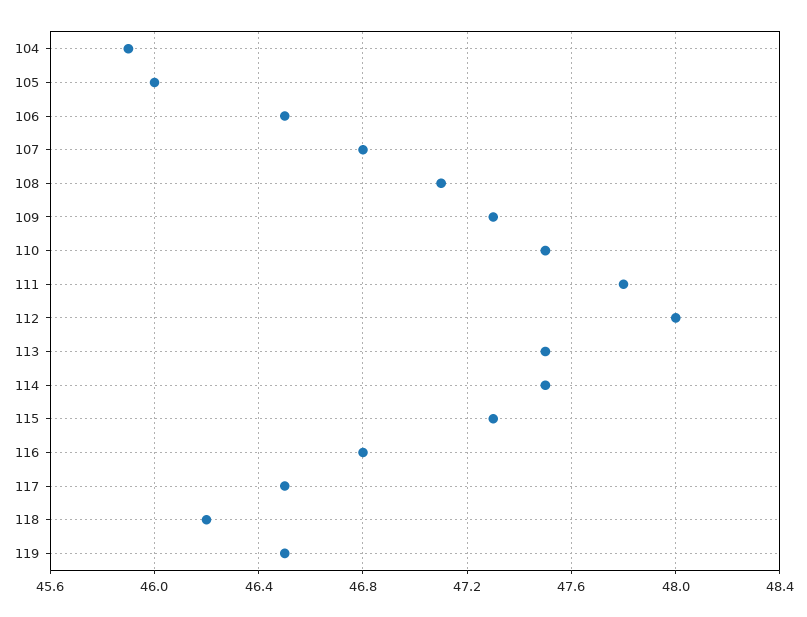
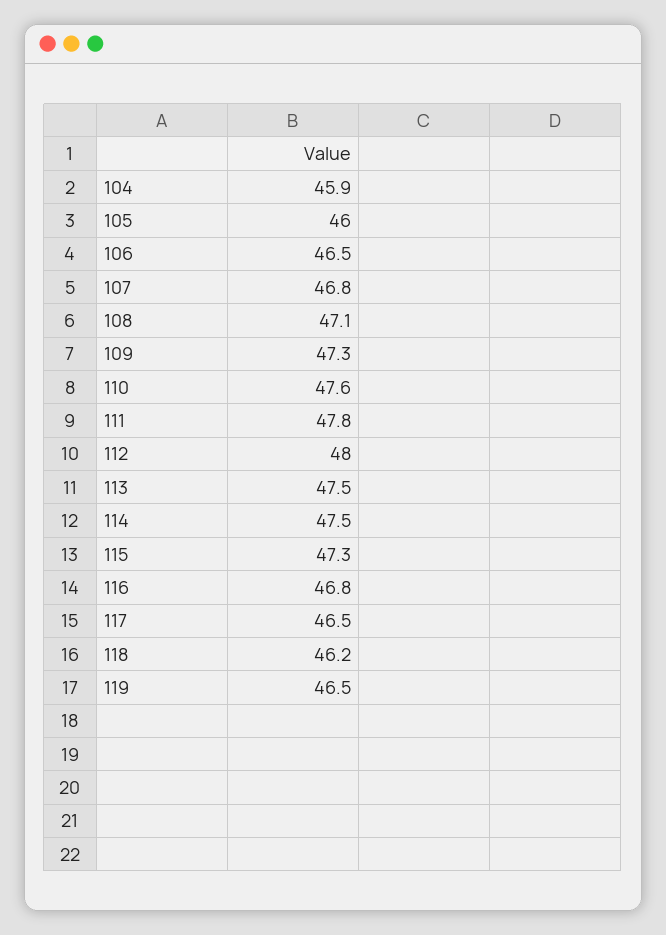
110: 47.5 -> 47.6

